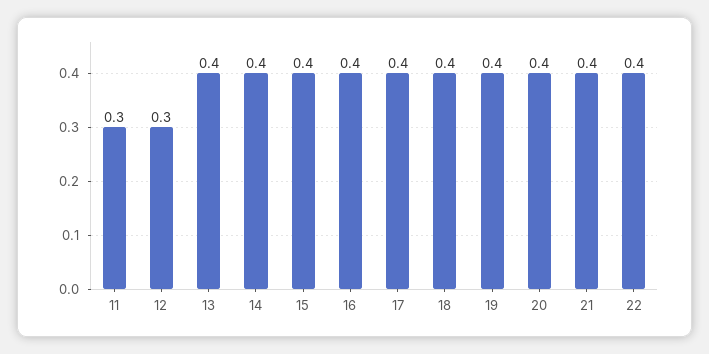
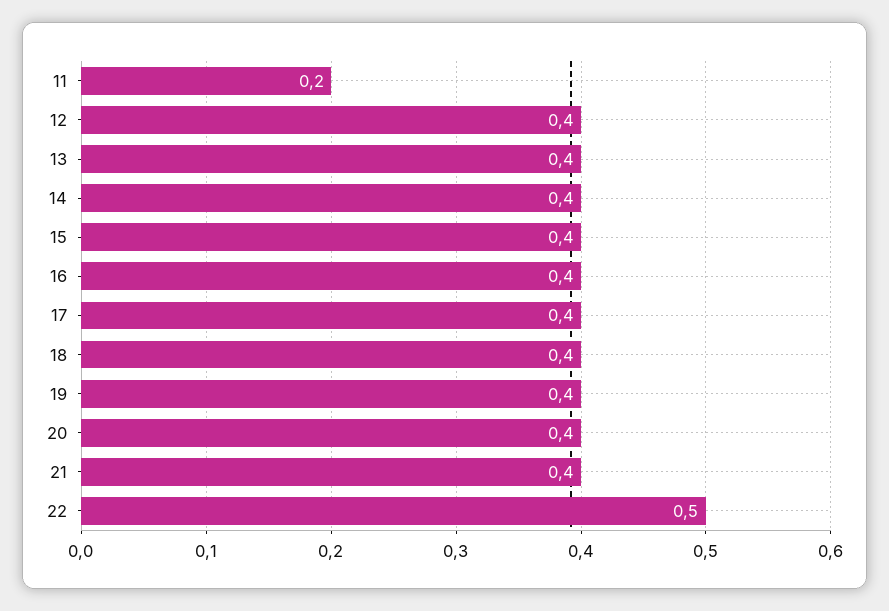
11: 0.3 -> 0.2
12: 0.3 -> 0.4
22: 0.4 -> 0.5

